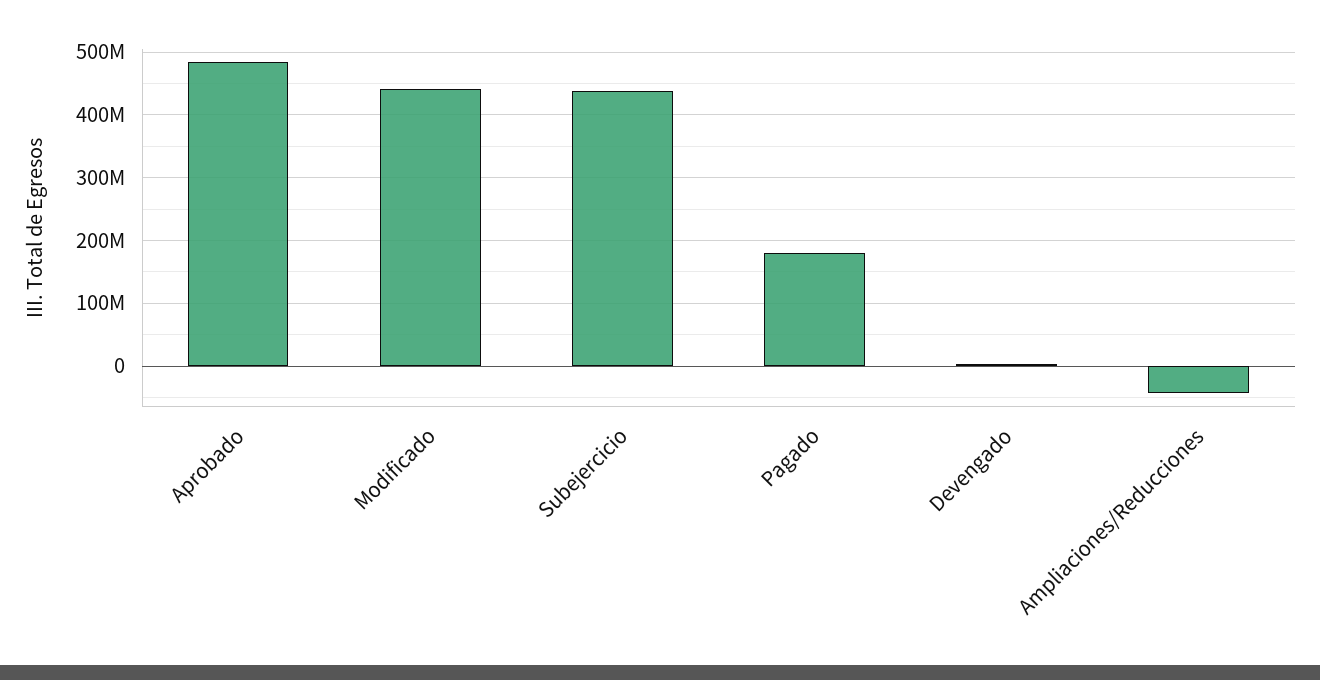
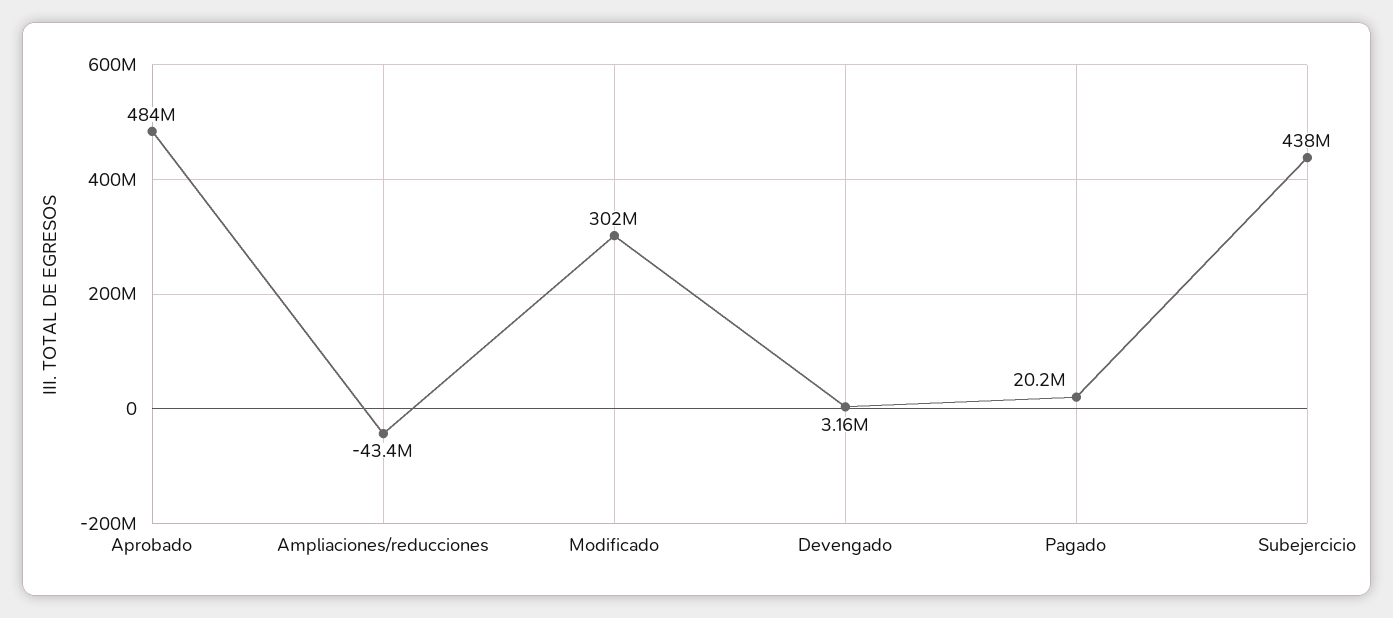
Modificado: 440000000 -> 302000000
Pagado: 180000000 -> 20200000

